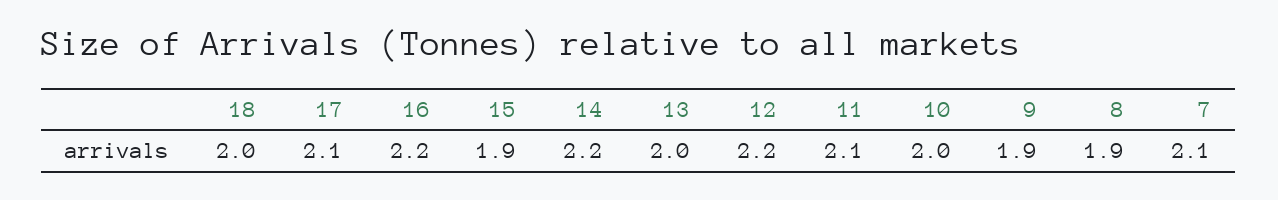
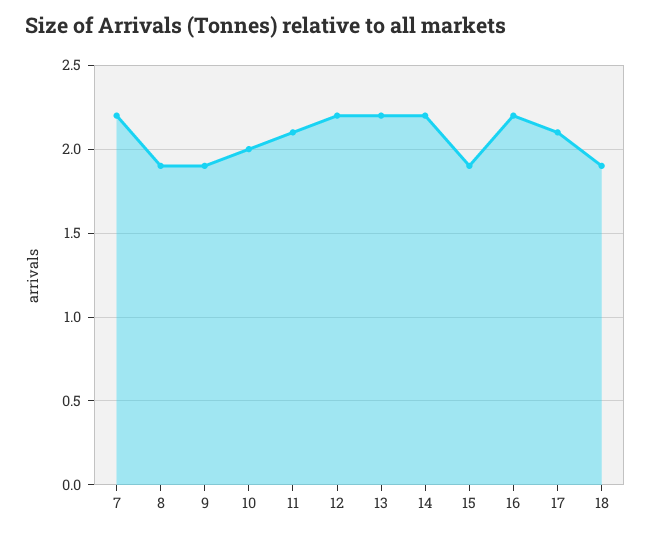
18: 2 -> 1.9
13: 2 -> 2.2
7: 2.1 -> 2.2

